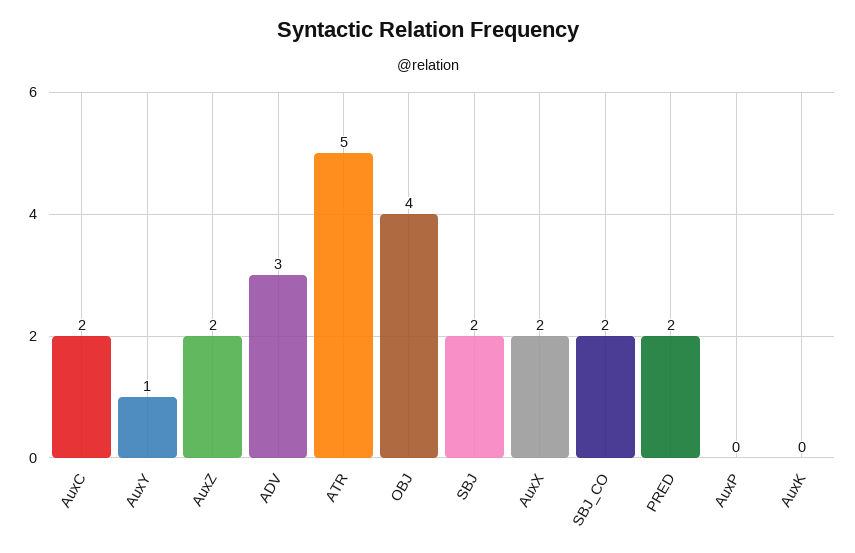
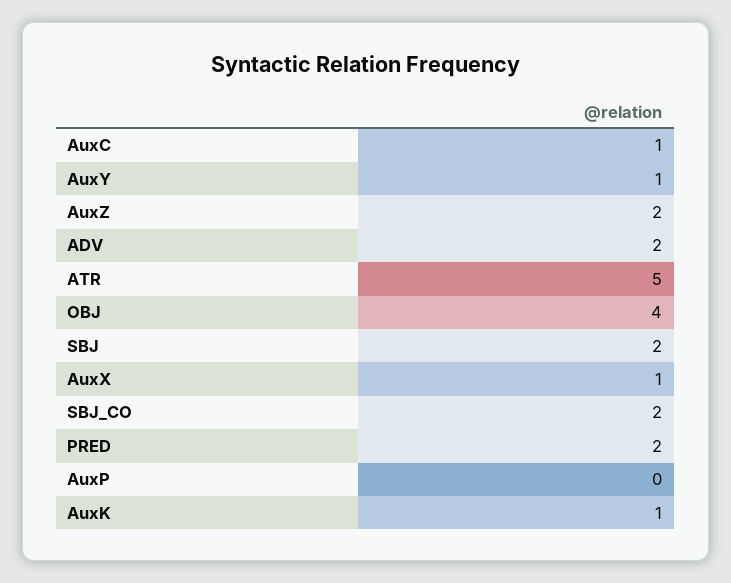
AuxC: 2 -> 1
ADV: 3 -> 2
AuxX: 2 -> 1
AuxK: 0 -> 1

